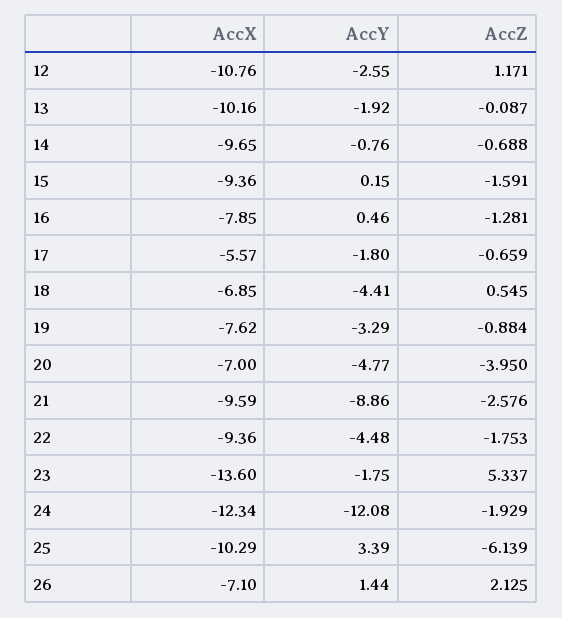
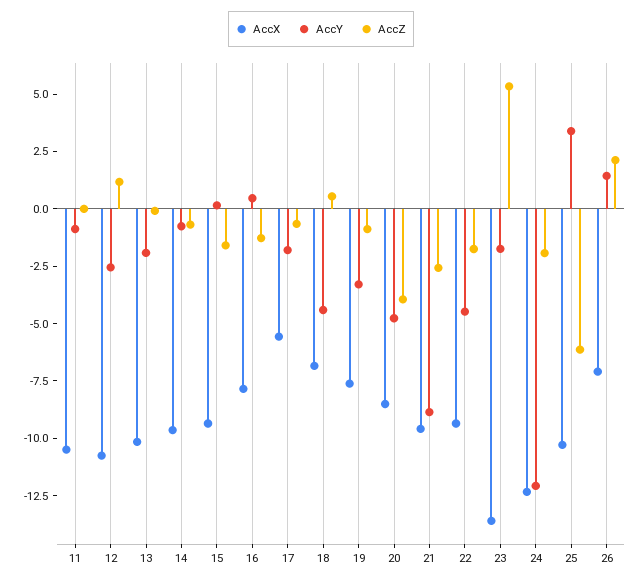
AccX, 20: -7 -> -8.5
AccX, 11: none -> -10.5
AccY, 11: none -> -1
AccZ, 11: none -> 0

